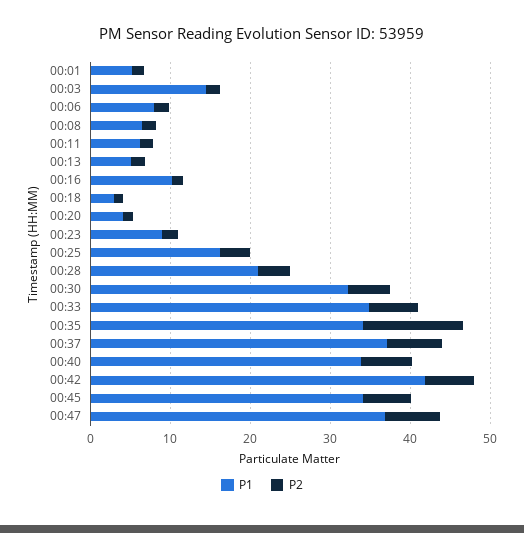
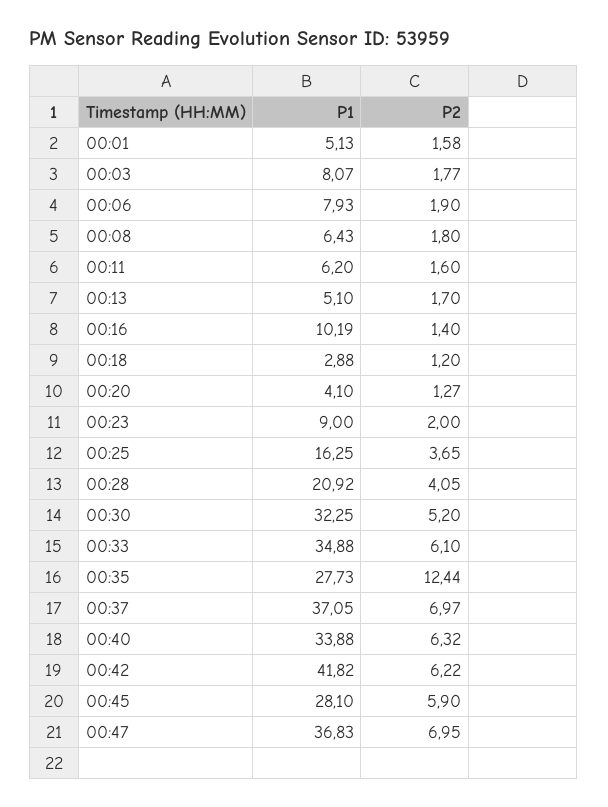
P1, 00:03: 14 -> 8.07
P1, 00:35: 34 -> 27.73
P1, 00:45: 34 -> 28.1

